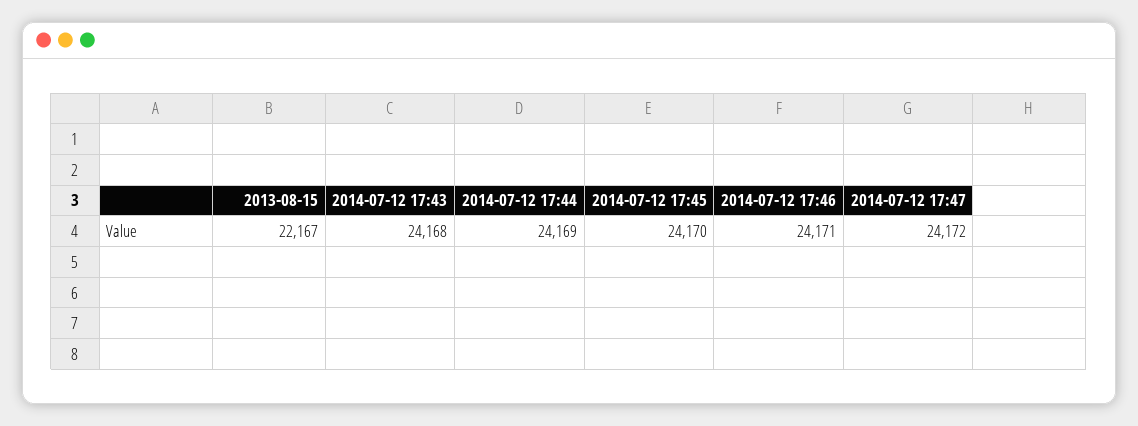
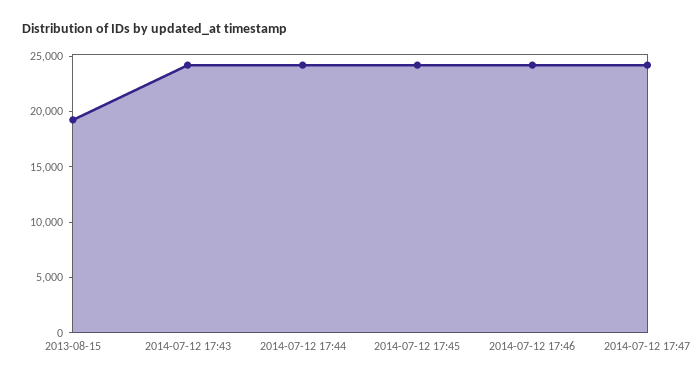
2013-08-15: 22167 -> 19000

